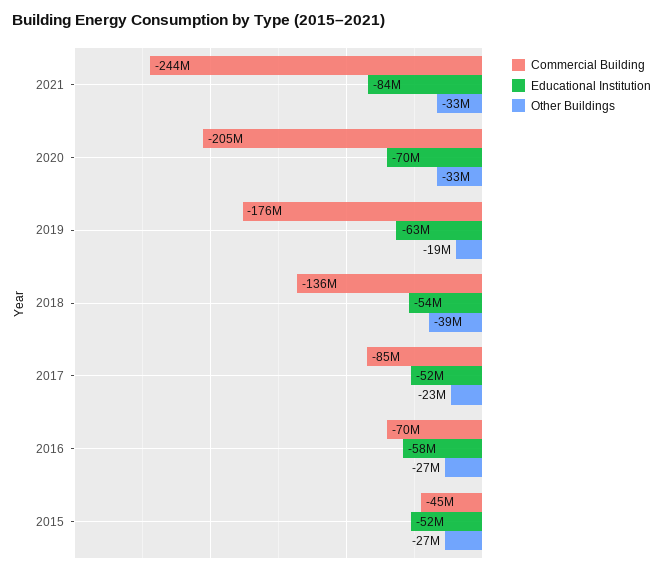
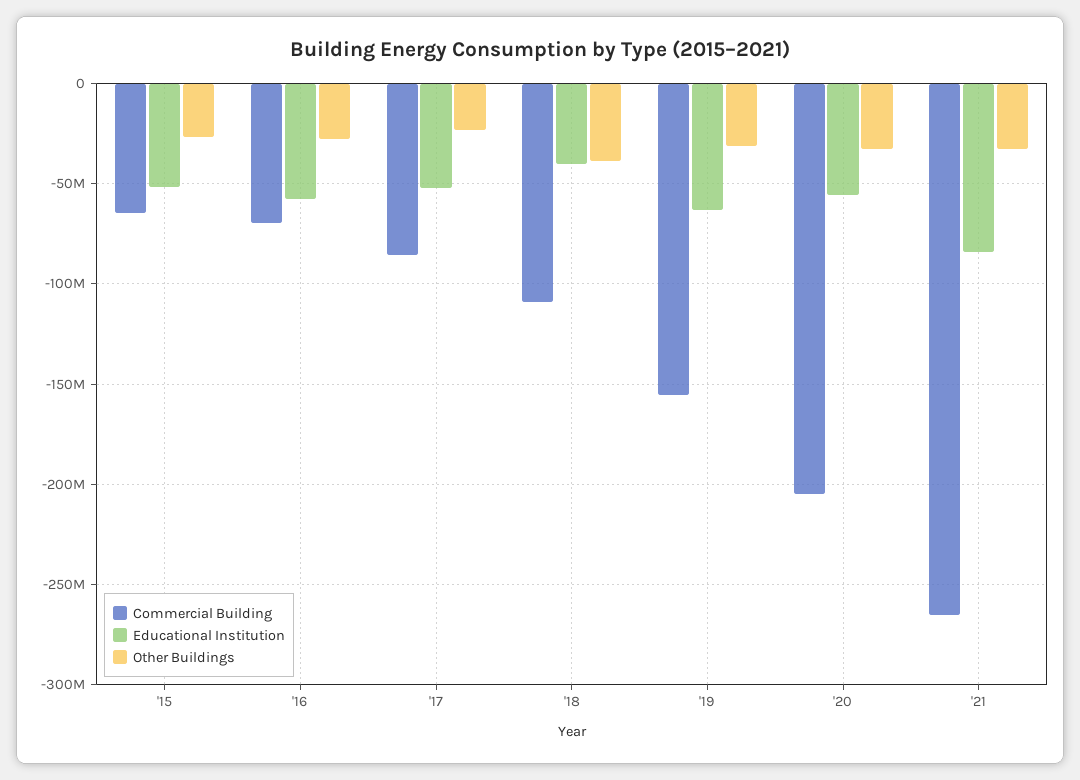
Commercial Building, 2021: -244000000 -> -265000000
Educational Institution, 2020: -70000000 -> -55000000
Commercial Building, 2019: -176000000 -> -155000000
Other Buildings, 2019: -19000000 -> -30000000
Commercial Building, 2018: -136000000 -> -110000000
Educational Institution, 2018: -54000000 -> -40000000
Commercial Building, 2015: -45000000 -> -65000000

